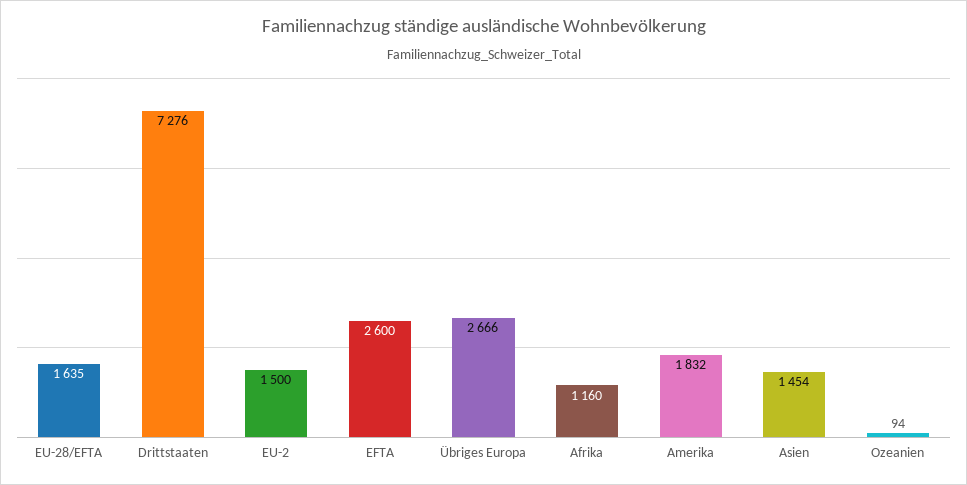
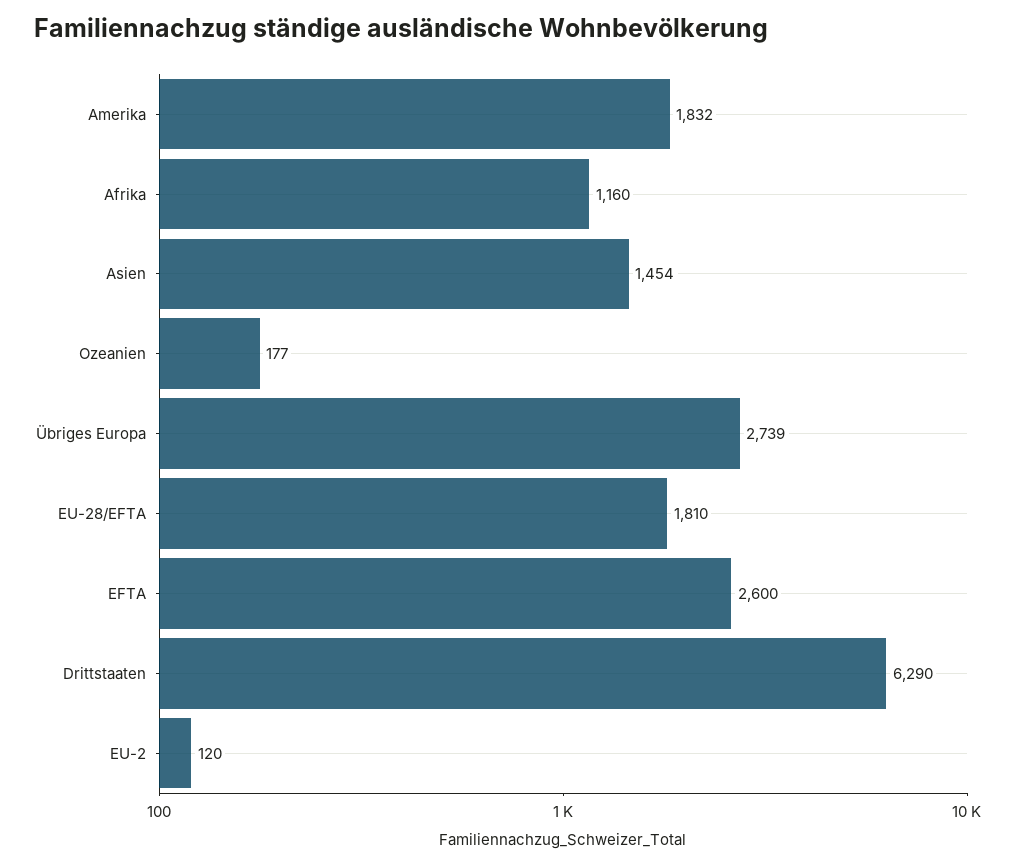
EU-28/EFTA: 1635 -> 1810
Drittstaaten: 7276 -> 6290
EU-2: 1500 -> 120
Übriges Europa: 2666 -> 2739
Ozeanien: 94 -> 177

